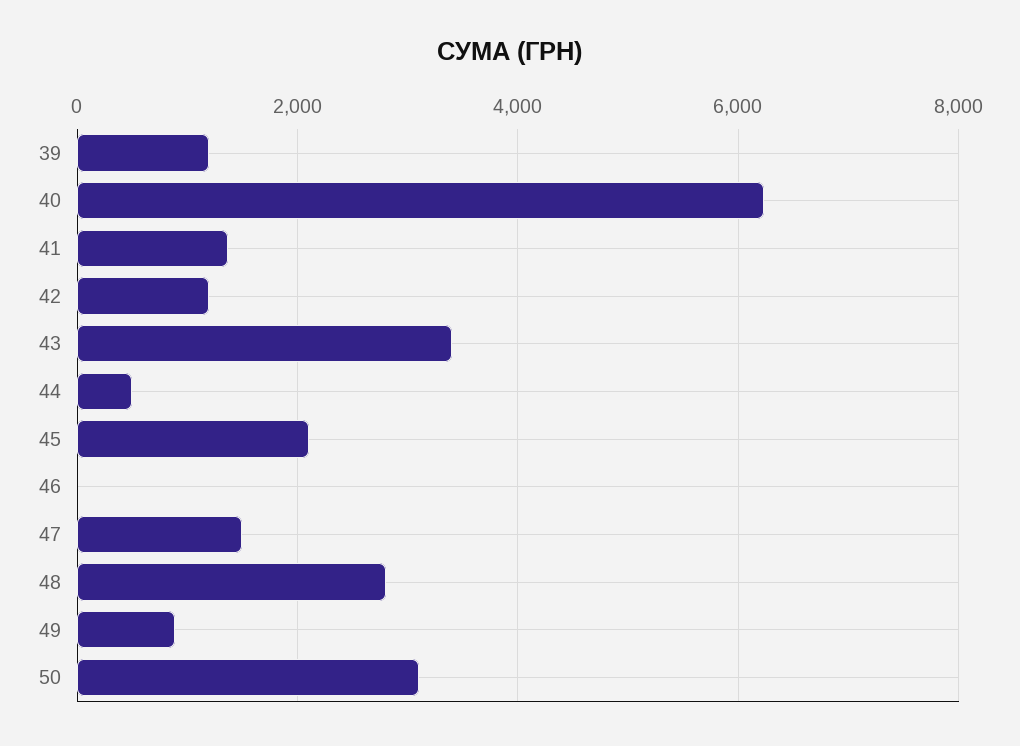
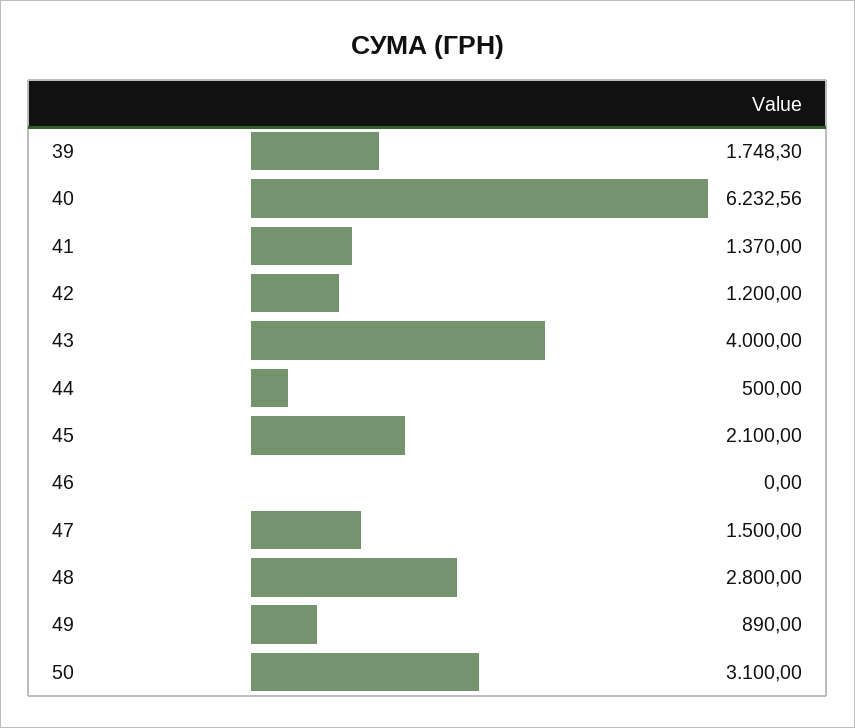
39: 1200 -> 1748.3
43: 3400 -> 4000

